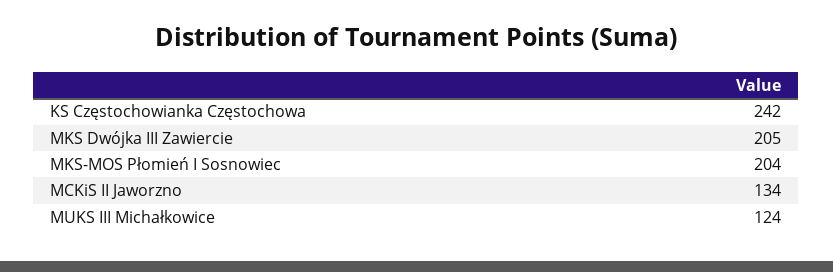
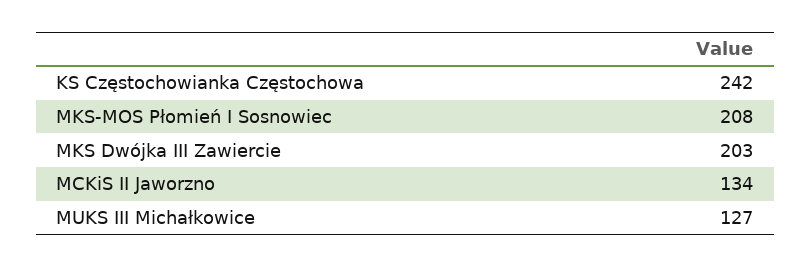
MKS Dwójka III Zawiercie: 205 -> 203
MKS-MOS Płomień I Sosnowiec: 204 -> 208
MUKS III Michałkowice: 124 -> 127

